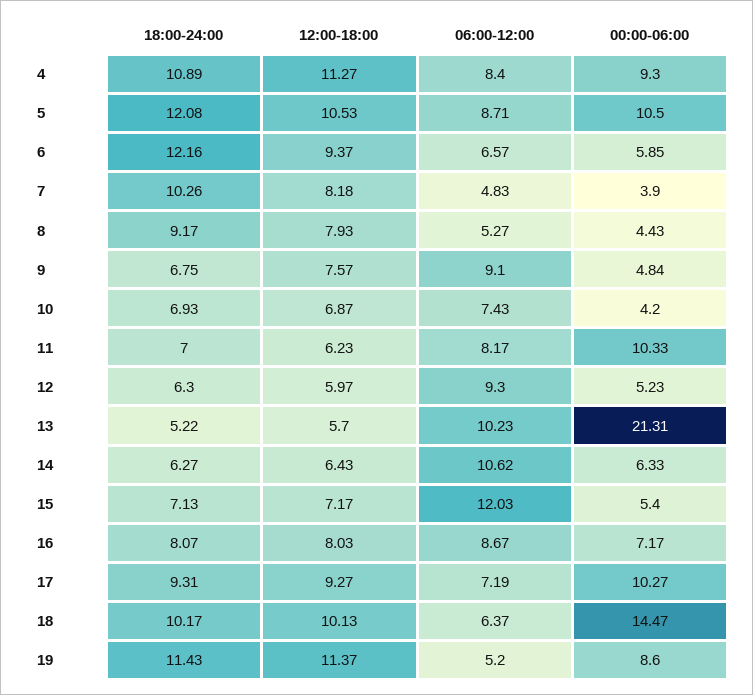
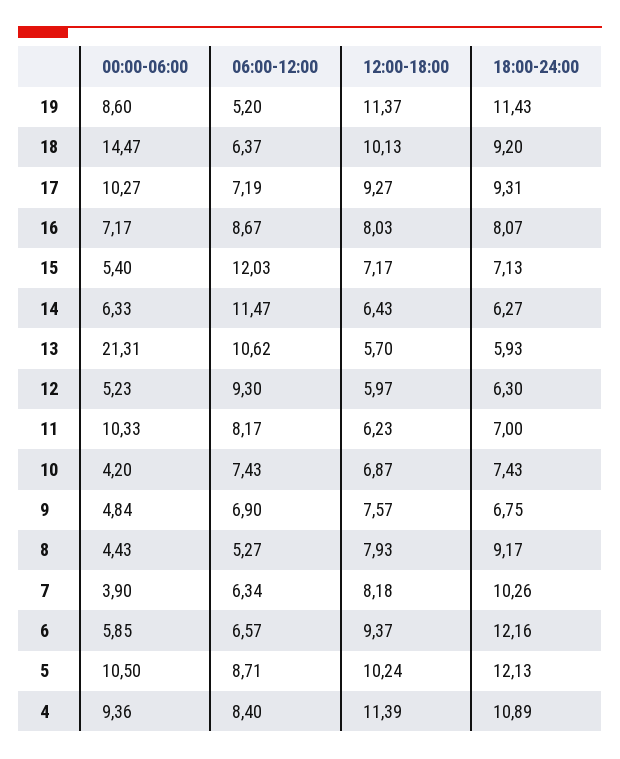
12:00-18:00, 4: 11.27 -> 11.39
00:00-06:00, 4: 9.3 -> 9.36
18:00-24:00, 5: 12.08 -> 12.13
12:00-18:00, 5: 10.53 -> 10.24
06:00-12:00, 7: 4.83 -> 6.34
06:00-12:00, 9: 9.1 -> 6.9
18:00-24:00, 10: 6.93 -> 7.43
18:00-24:00, 13: 5.22 -> 5.93
06:00-12:00, 13: 10.23 -> 10.62
06:00-12:00, 14: 10.62 -> 11.47
18:00-24:00, 18: 10.17 -> 9.2

